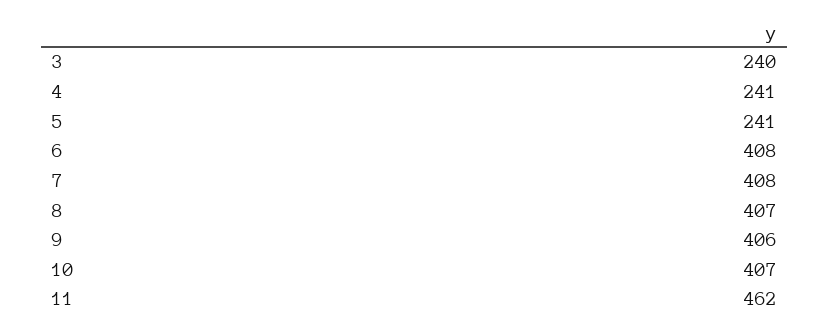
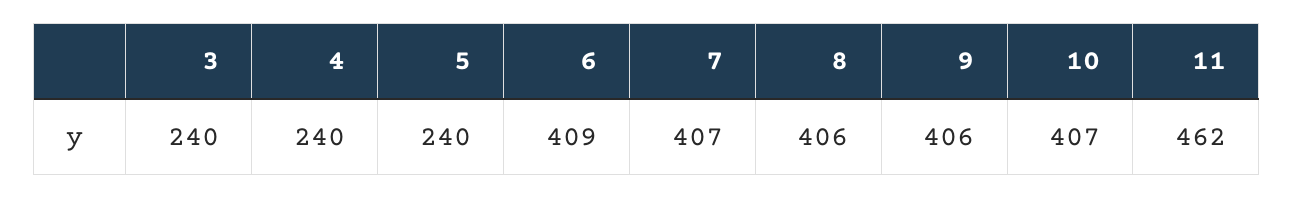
4: 241 -> 240
5: 241 -> 240
6: 408 -> 409
7: 408 -> 407
8: 407 -> 406

